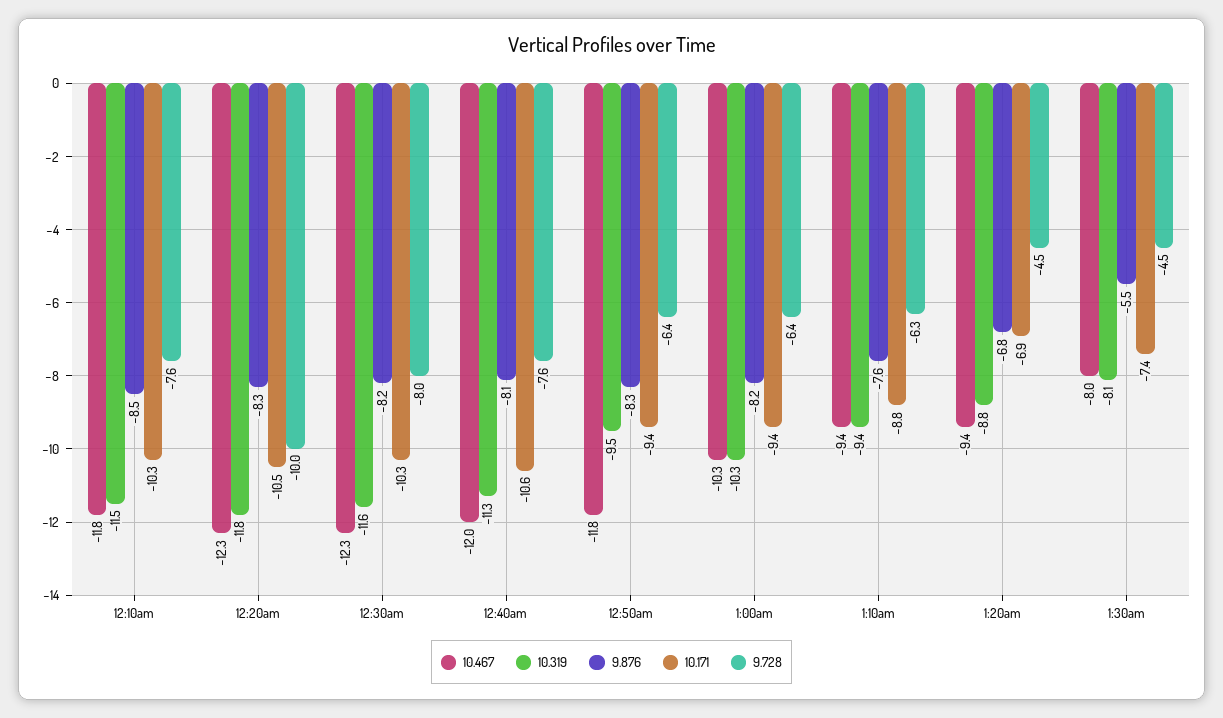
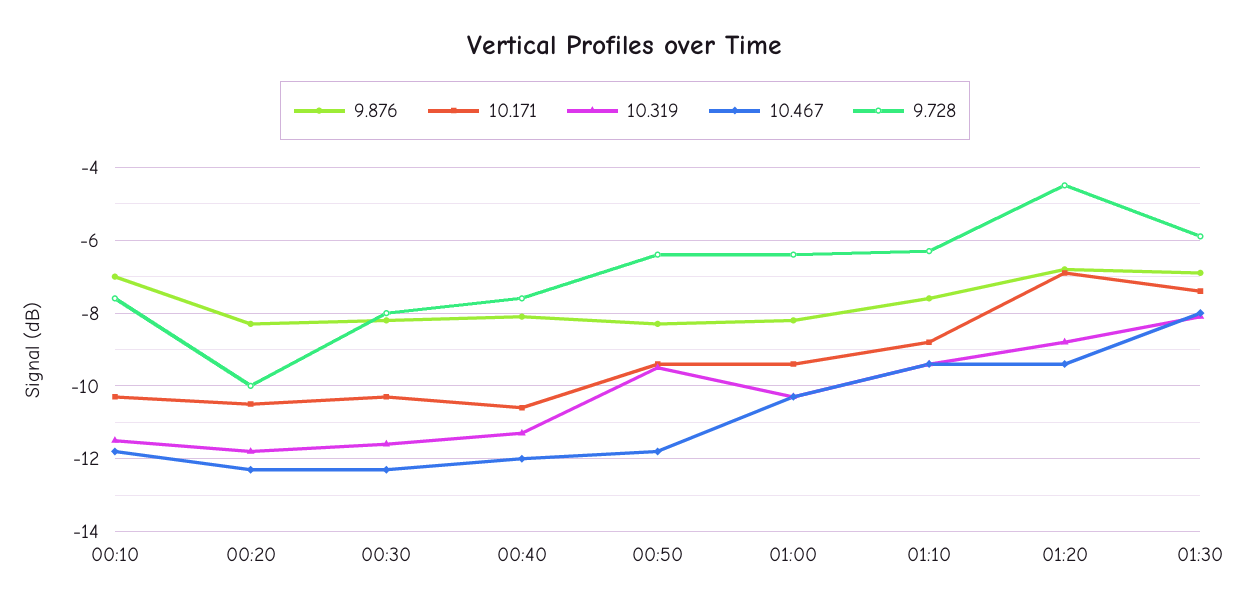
9.876, 12:10am: -8.5 -> -7
9.876, 1:30am: -5.5 -> -7
9.728, 1:30am: -4.5 -> -6

